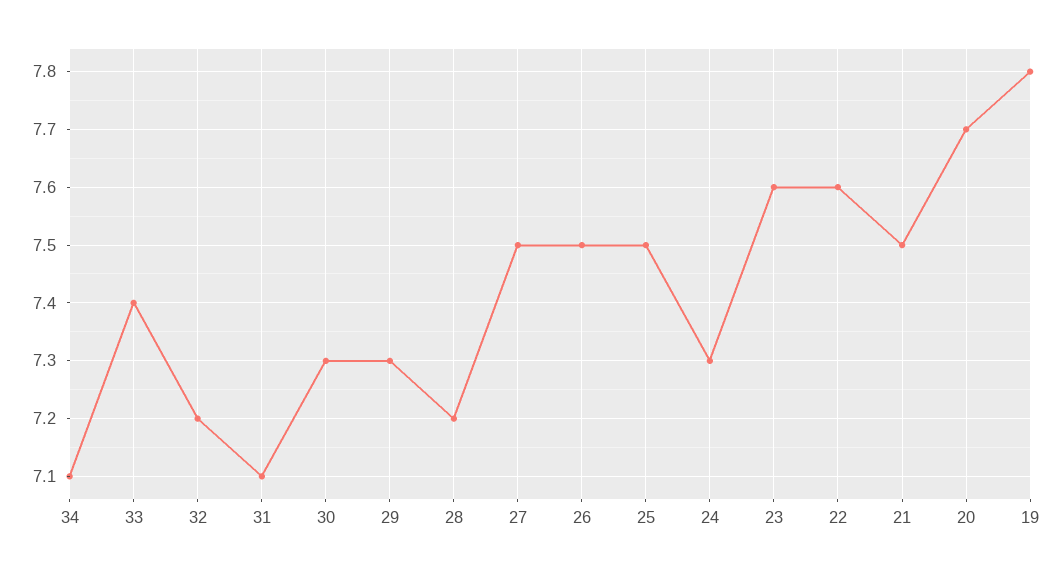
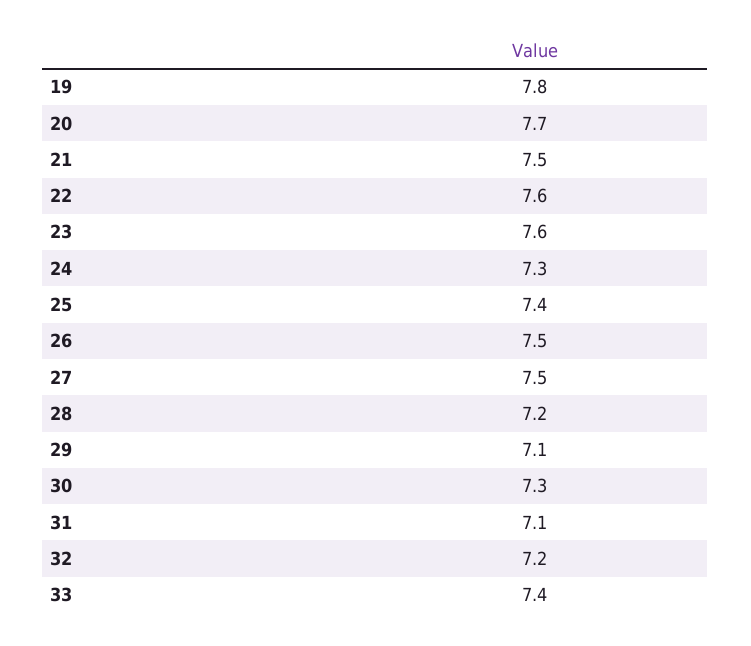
34: 7.1 -> none
29: 7.3 -> 7.1
25: 7.5 -> 7.4

